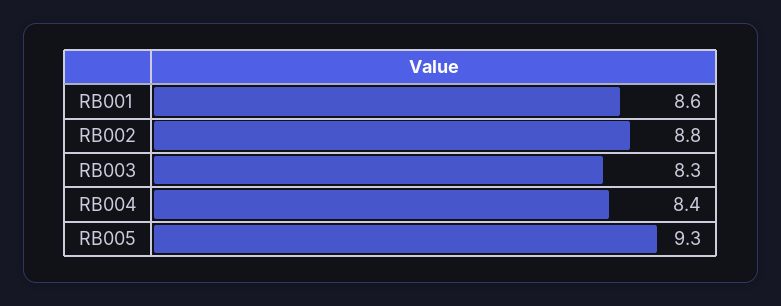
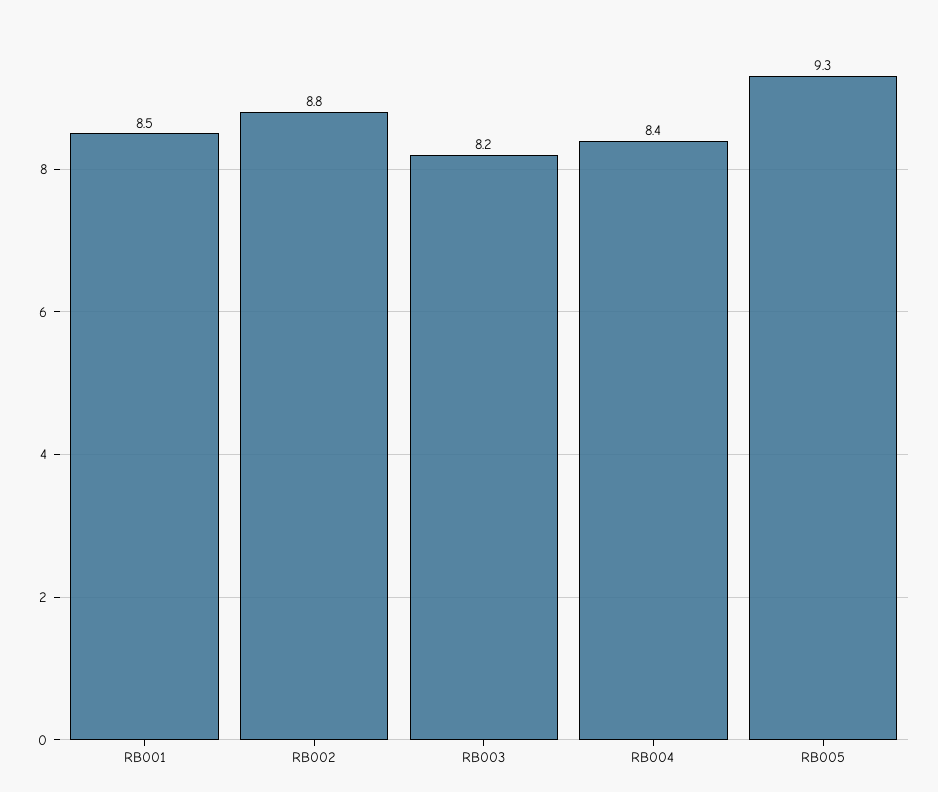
RB001: 8.6 -> 8.5
RB003: 8.3 -> 8.2

